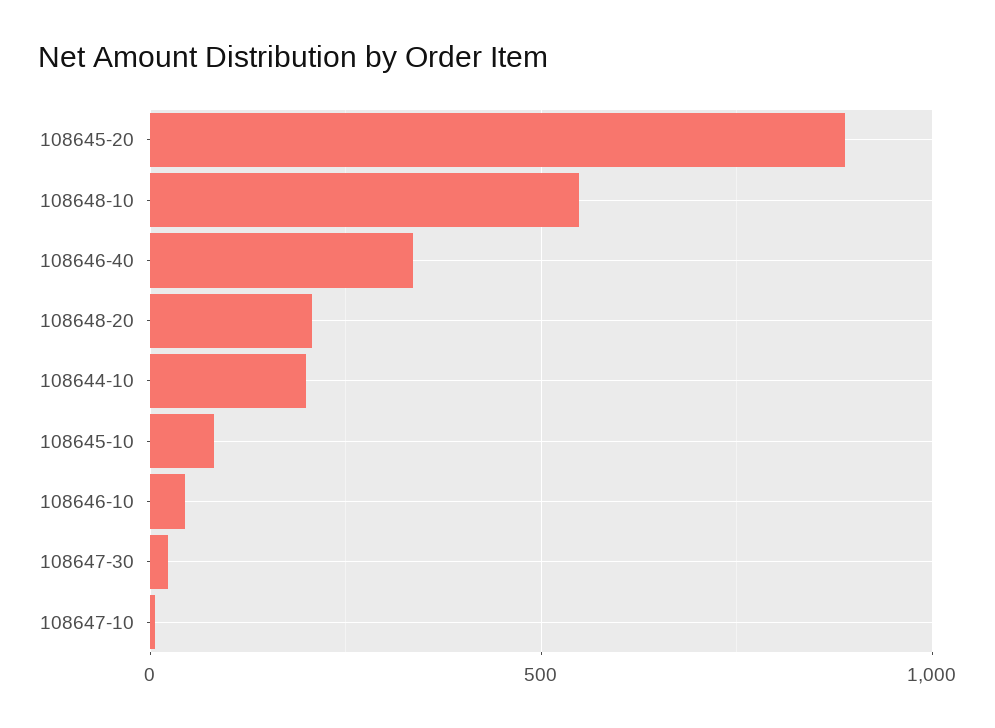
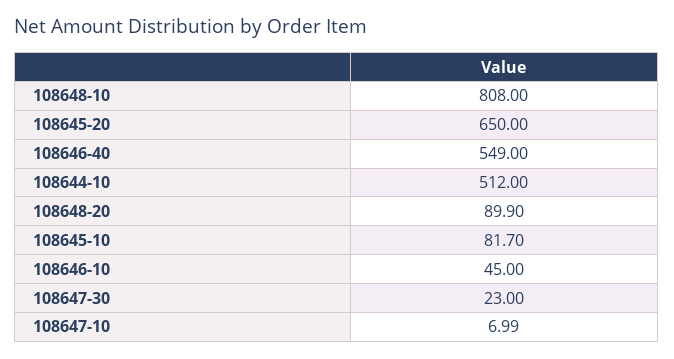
108645-20: 900 -> 650
108648-10: 550 -> 808
108646-40: 350 -> 549
108648-20: 200 -> 89.9
108644-10: 200 -> 512

